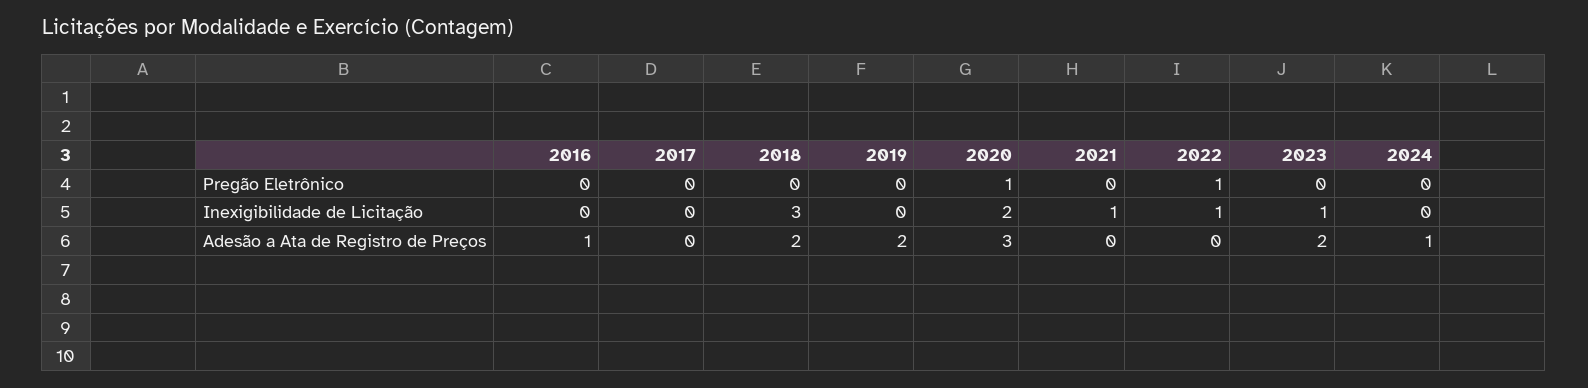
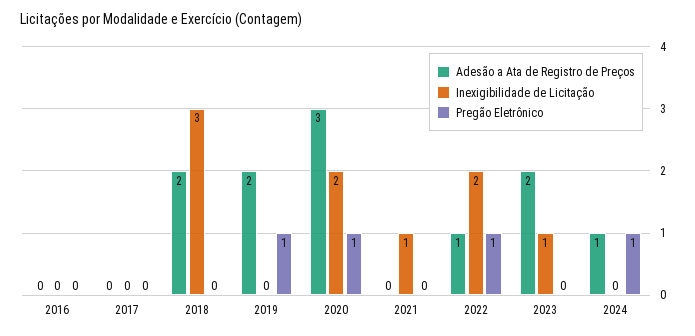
Pregão Eletrônico, 2019: 0 -> 1
Pregão Eletrônico, 2024: 0 -> 1
Inexigibilidade de Licitação, 2022: 1 -> 2
Adesão a Ata de Registro de Preços, 2016: 1 -> 0
Adesão a Ata de Registro de Preços, 2022: 0 -> 1

